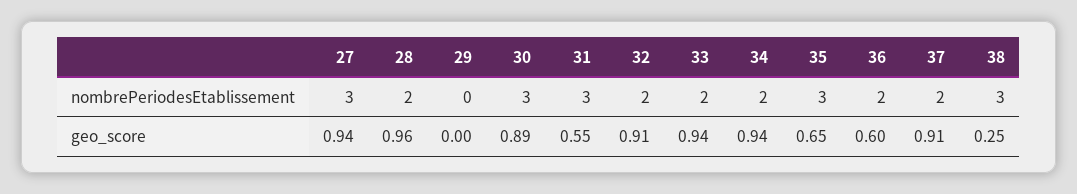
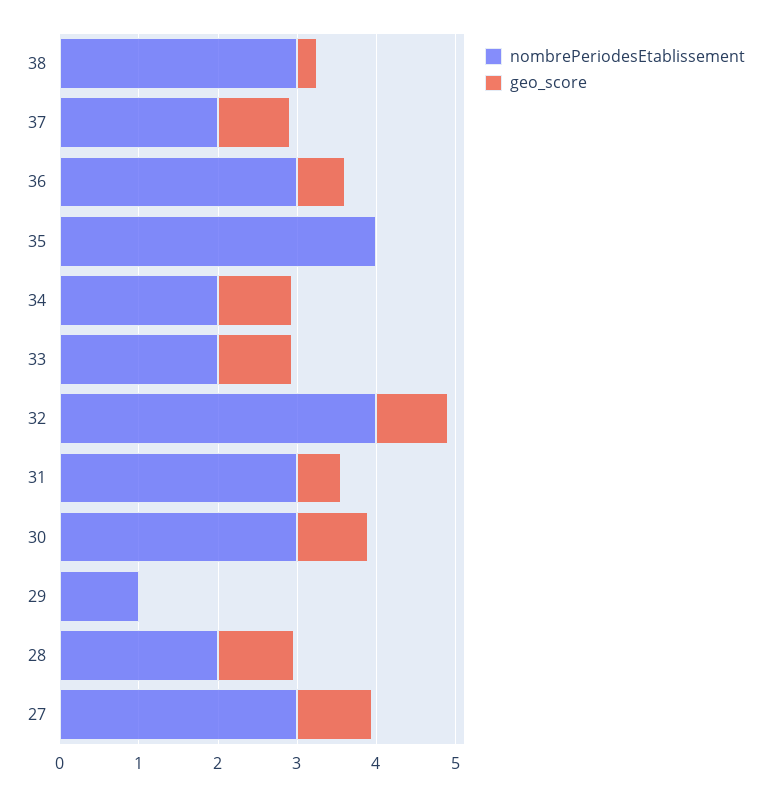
nombrePeriodesEtablissement, 29: 0 -> 1
nombrePeriodesEtablissement, 32: 2 -> 4
nombrePeriodesEtablissement, 35: 3 -> 4
nombrePeriodesEtablissement, 36: 2 -> 3
geo_score, 35: 0.65 -> 0

